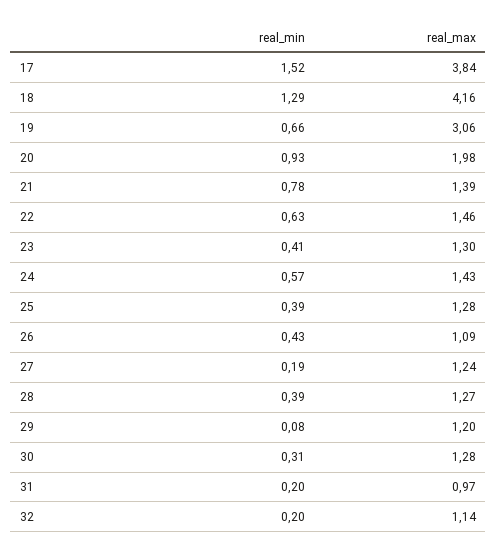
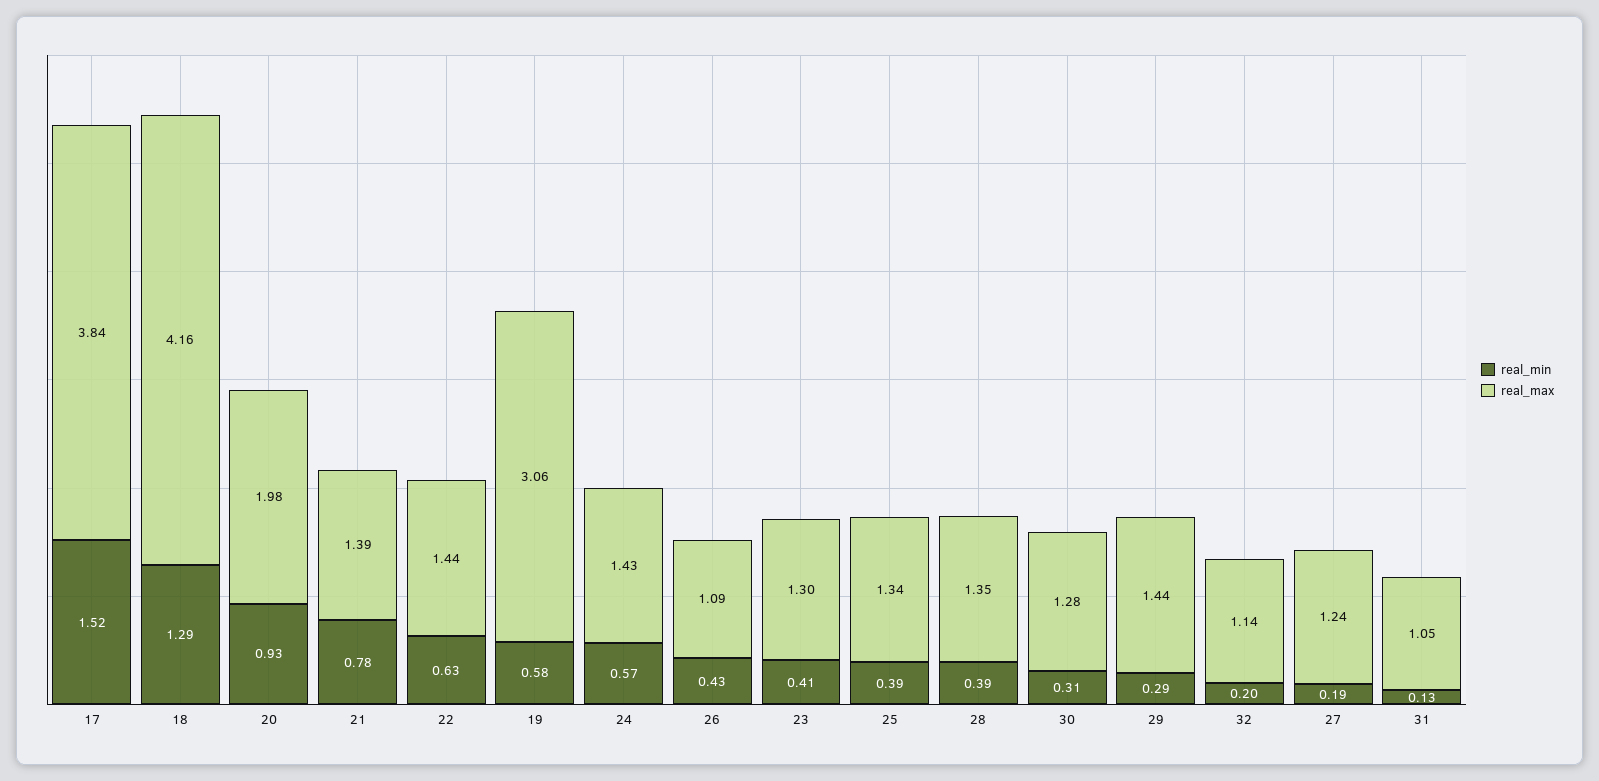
real_min, 19: 0.66 -> 0.58
real_max, 22: 1.46 -> 1.44
real_max, 25: 1.28 -> 1.34
real_max, 28: 1.27 -> 1.35
real_min, 29: 0.08 -> 0.29
real_max, 29: 1.2 -> 1.44
real_min, 31: 0.2 -> 0.13
real_max, 31: 0.97 -> 1.05

